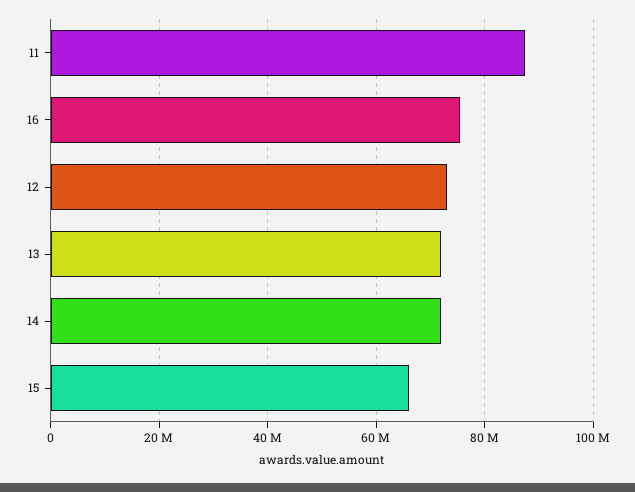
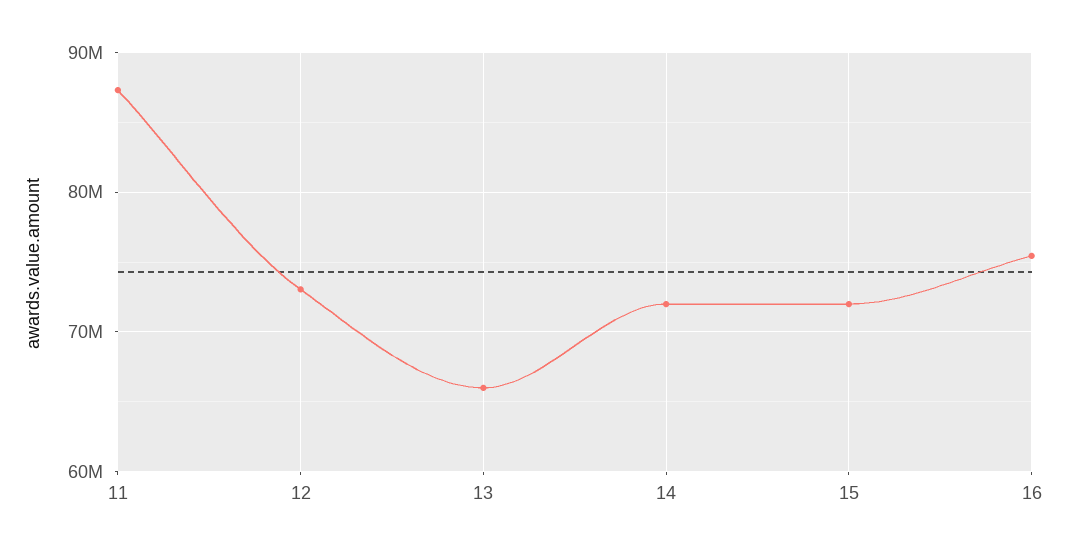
13: 72000000 -> 66000000
15: 66000000 -> 72000000

